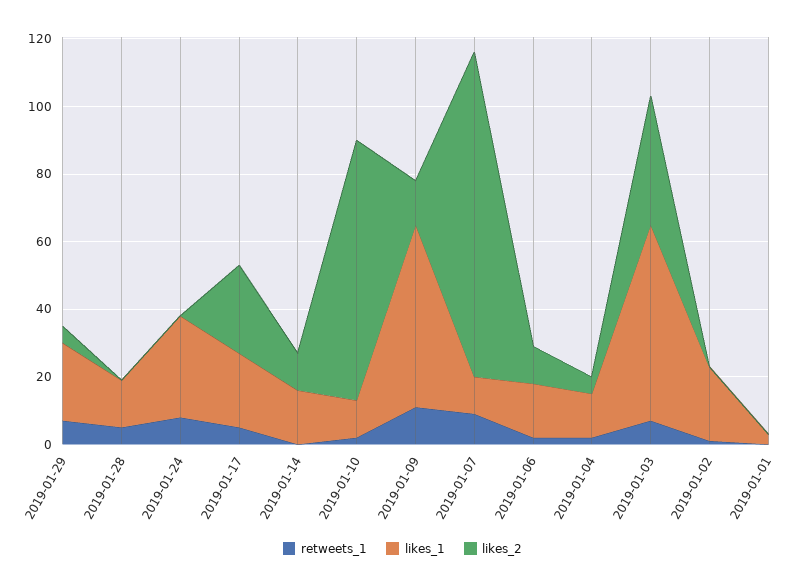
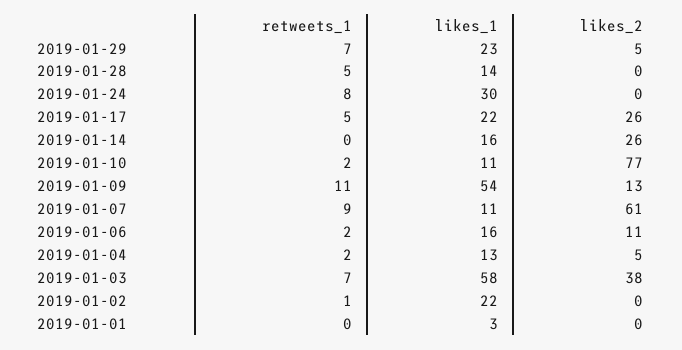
likes_2, 2019-01-14: 10 -> 26
likes_2, 2019-01-07: 95 -> 61

